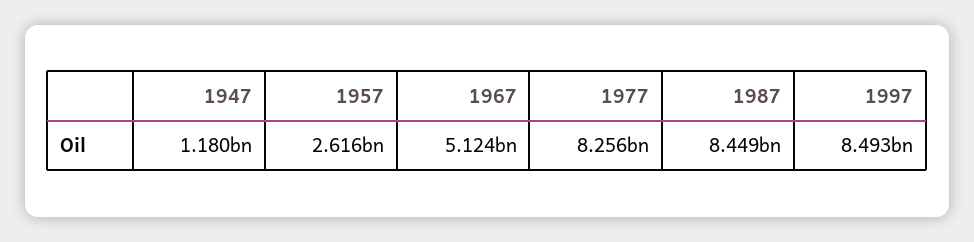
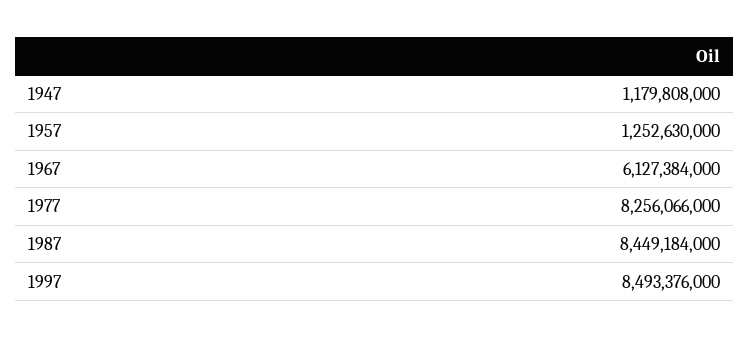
1957: 2616000000 -> 1252630000
1967: 5124000000 -> 6127384000

